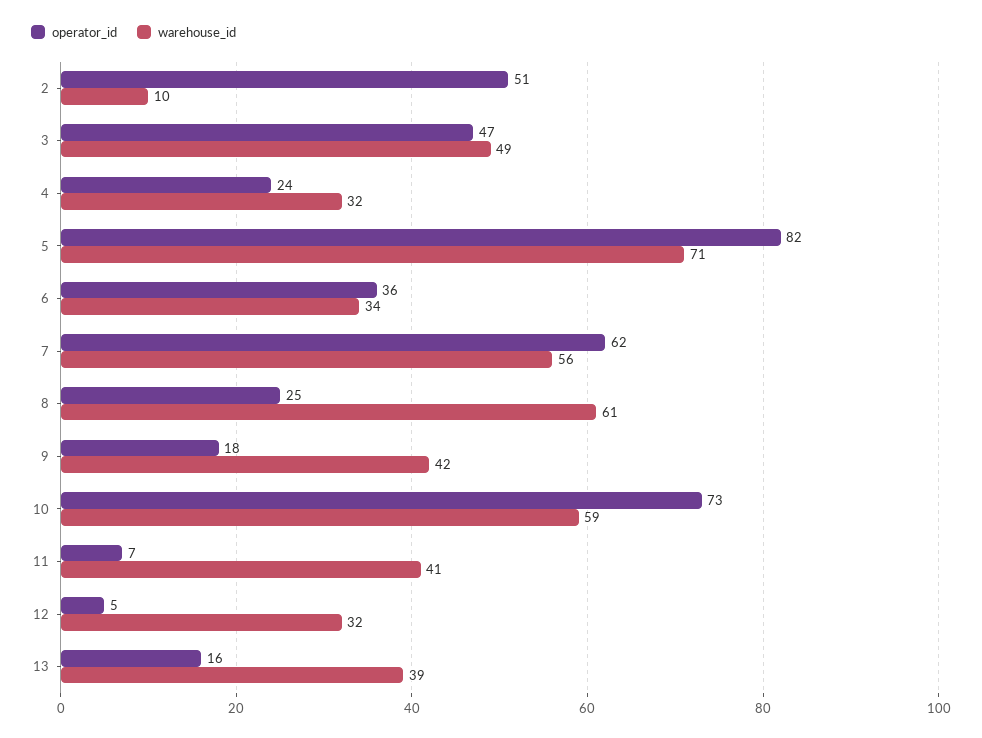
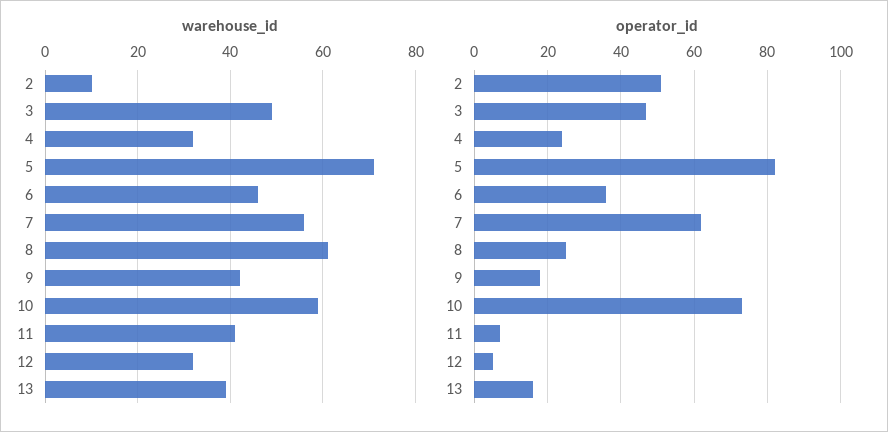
warehouse_id, 6: 34 -> 45

